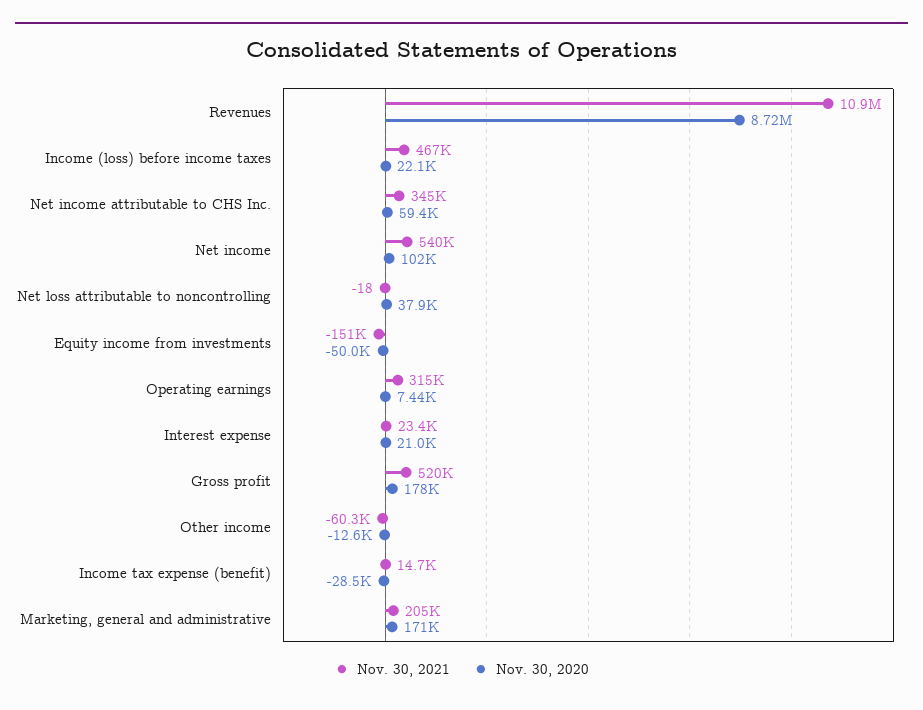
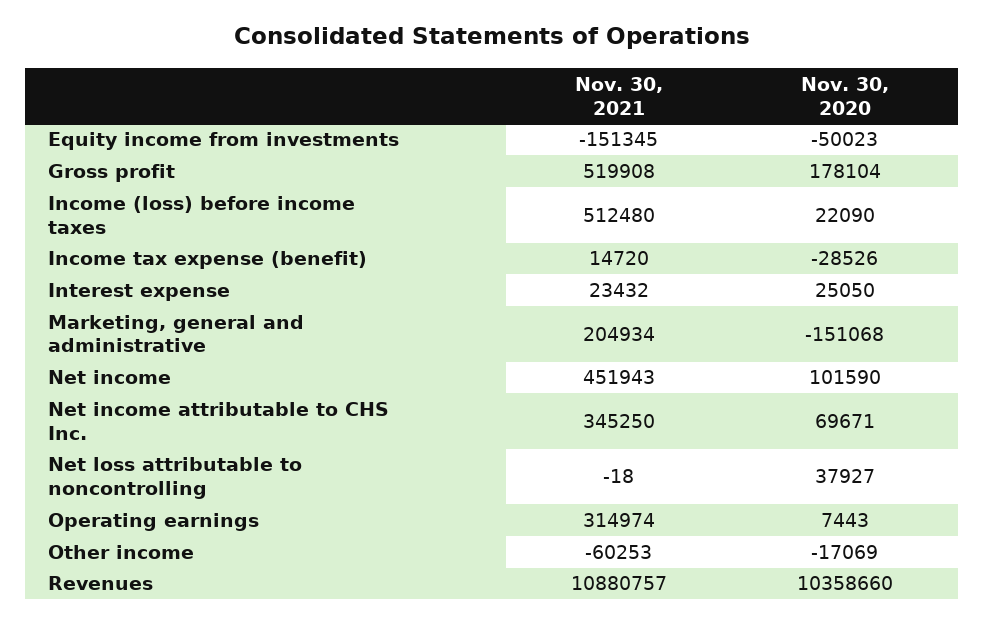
Nov. 30, 2020, Revenues: 8720000 -> 10358660
Nov. 30, 2021, Income (loss) before income taxes: 467000 -> 512480
Nov. 30, 2020, Net income attributable to CHS Inc.: 59400 -> 69671
Nov. 30, 2021, Net income: 540000 -> 451943
Nov. 30, 2020, Interest expense: 21000 -> 25050
Nov. 30, 2020, Other income: -12600 -> -17069
Nov. 30, 2020, Marketing, general and administrative: 171000 -> -151068

